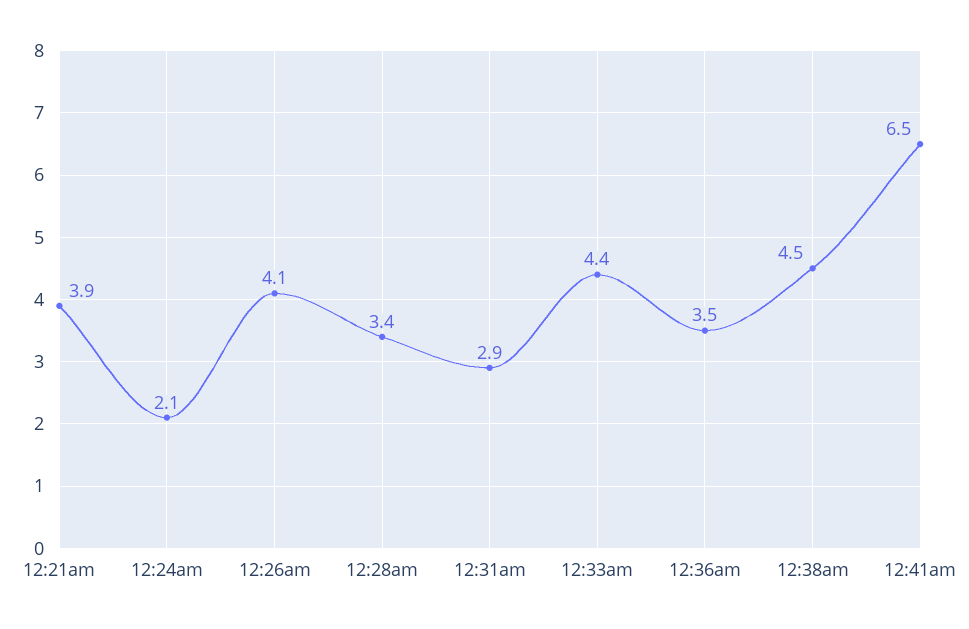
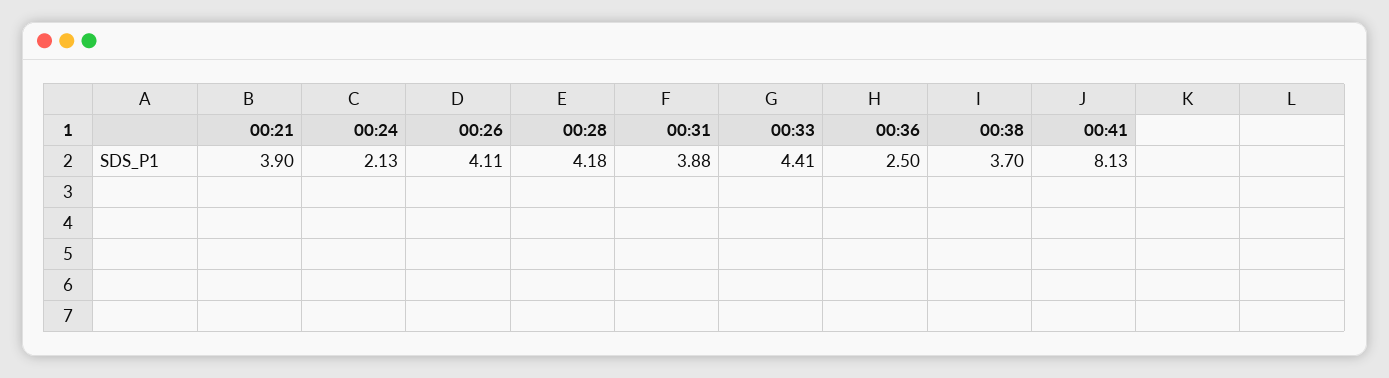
12:28am: 3.4 -> 4.18
12:31am: 2.9 -> 3.88
12:36am: 3.5 -> 2.5
12:38am: 4.5 -> 3.7
12:41am: 6.5 -> 8.13

